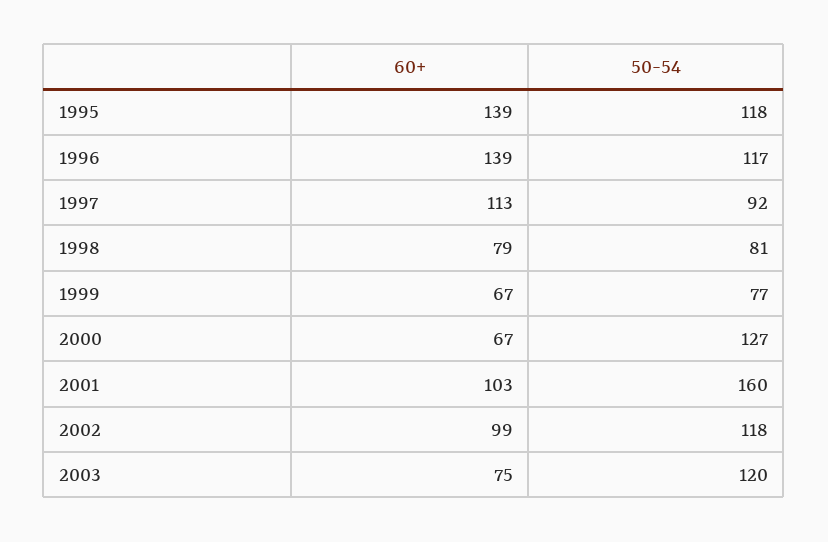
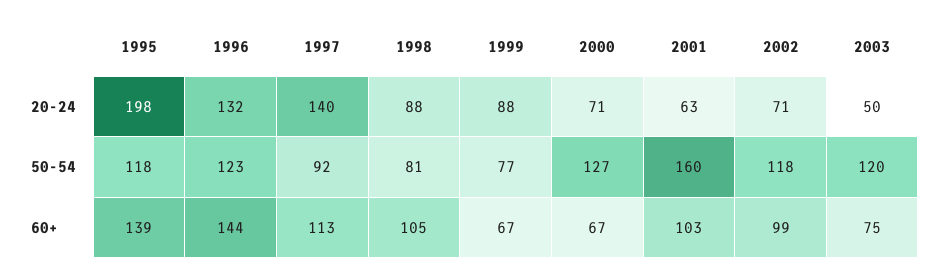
60+, 1996: 139 -> 144
50-54, 1996: 117 -> 123
60+, 1998: 79 -> 105
20-24, 1995: none -> 198
20-24, 1996: none -> 132
20-24, 1997: none -> 140
20-24, 1998: none -> 88
20-24, 1999: none -> 88
20-24, 2000: none -> 71
20-24, 2001: none -> 63
20-24, 2002: none -> 71
20-24, 2003: none -> 50

